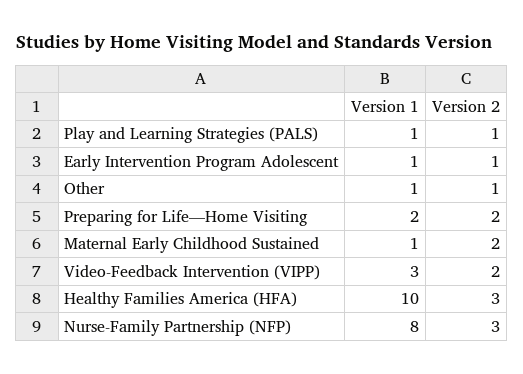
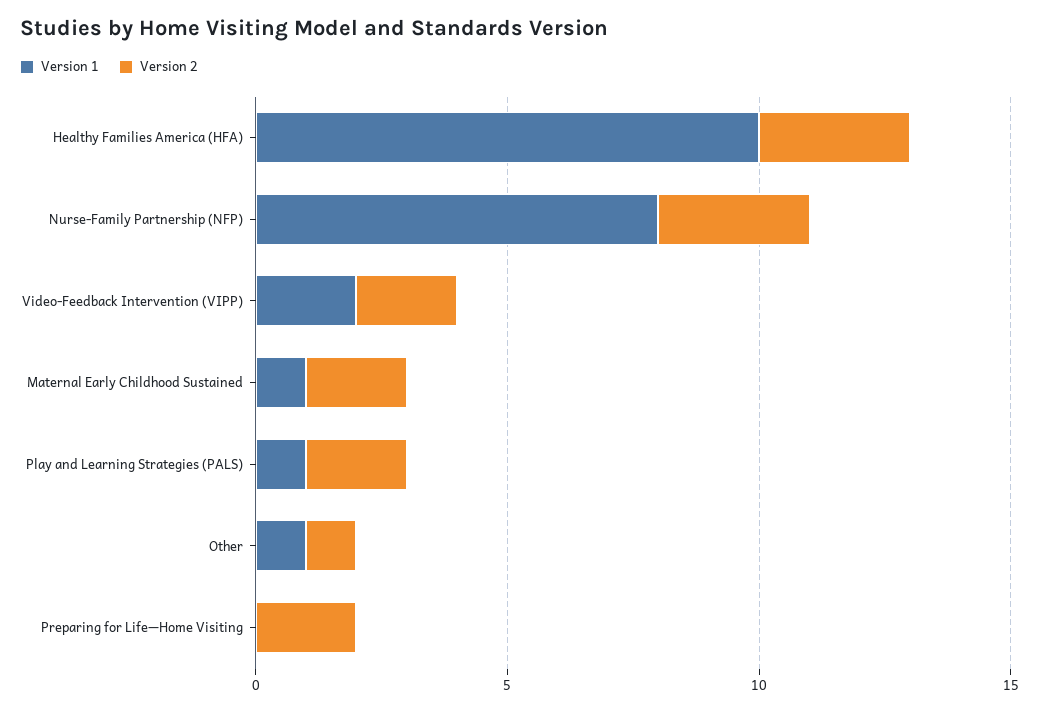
Version 2, Play and Learning Strategies (PALS): 1 -> 2
Version 1, Early Intervention Program Adolescent: 1 -> none
Version 2, Early Intervention Program Adolescent: 1 -> none
Version 1, Preparing for Life—Home Visiting: 2 -> 0
Version 1, Video-Feedback Intervention (VIPP): 3 -> 2

